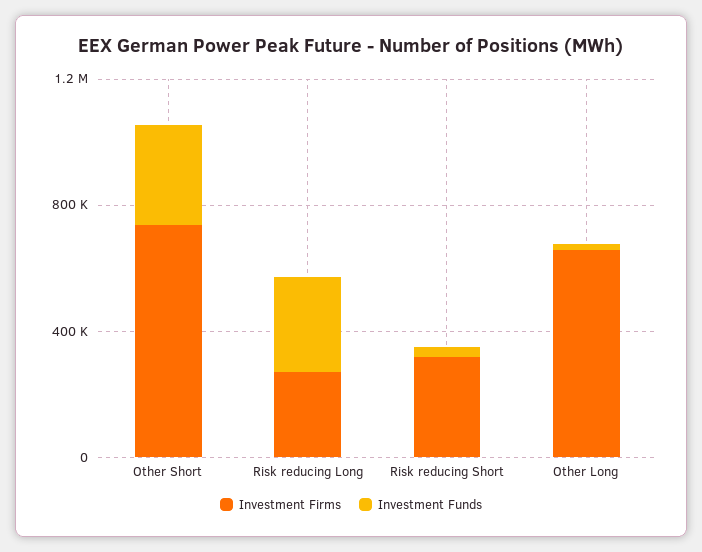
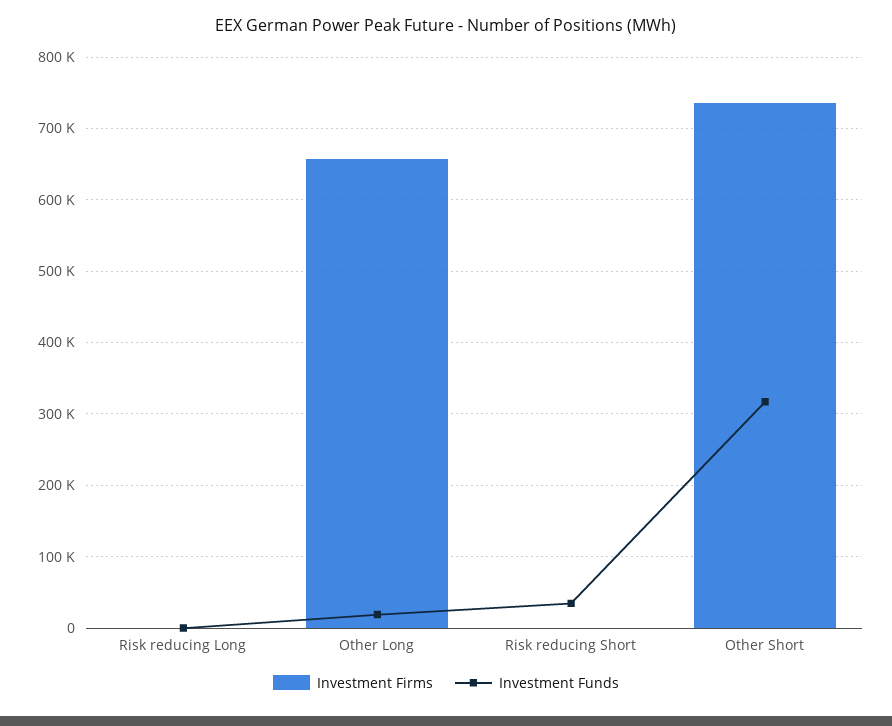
Investment Firms, Risk reducing Long: 300000 -> 0
Investment Funds, Risk reducing Long: 300000 -> 0
Investment Firms, Risk reducing Short: 300000 -> 0

